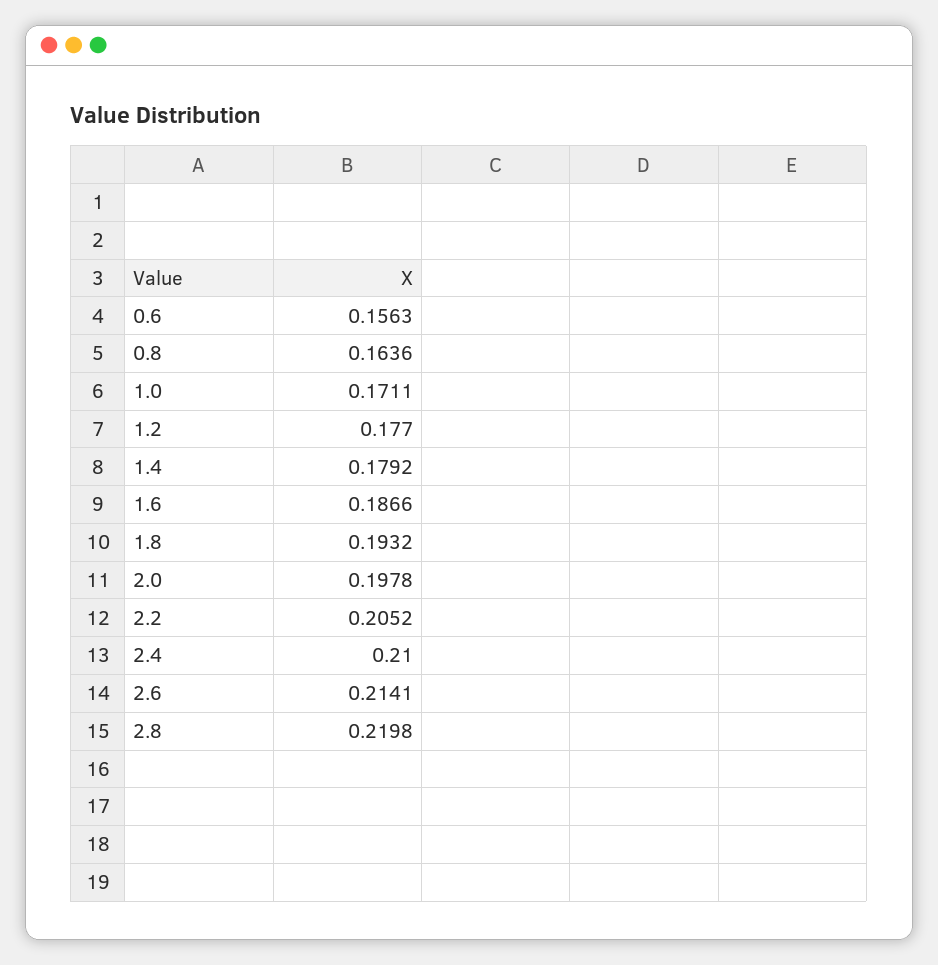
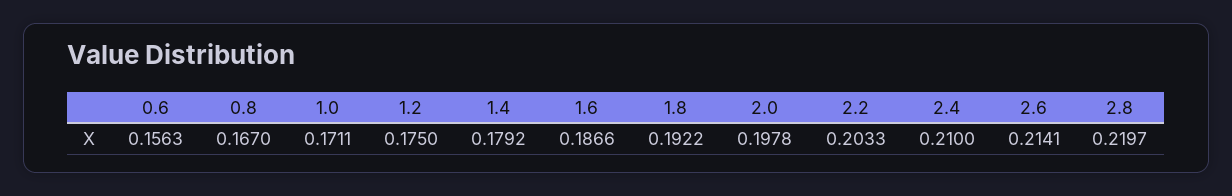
0.8: 0.1636 -> 0.167
1.2: 0.177 -> 0.175
1.8: 0.1932 -> 0.1922
2.2: 0.2052 -> 0.2033
2.8: 0.2198 -> 0.2197

